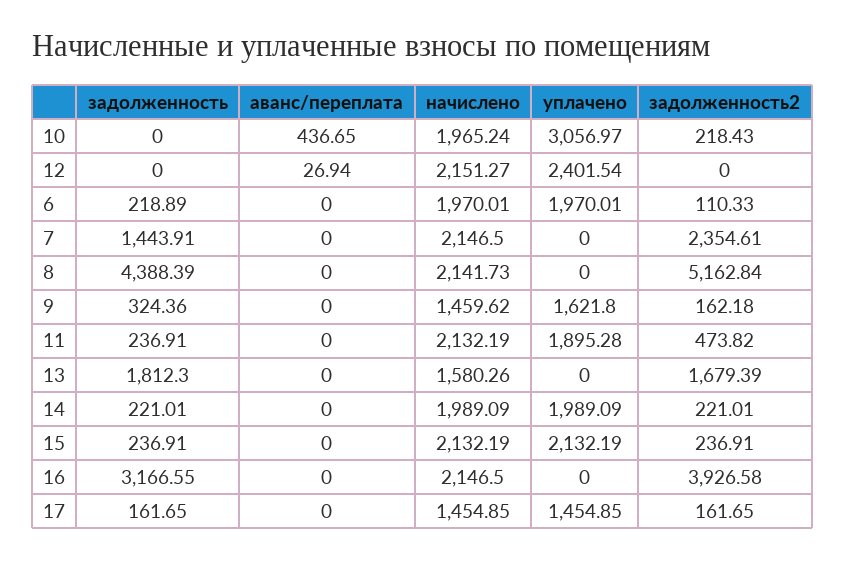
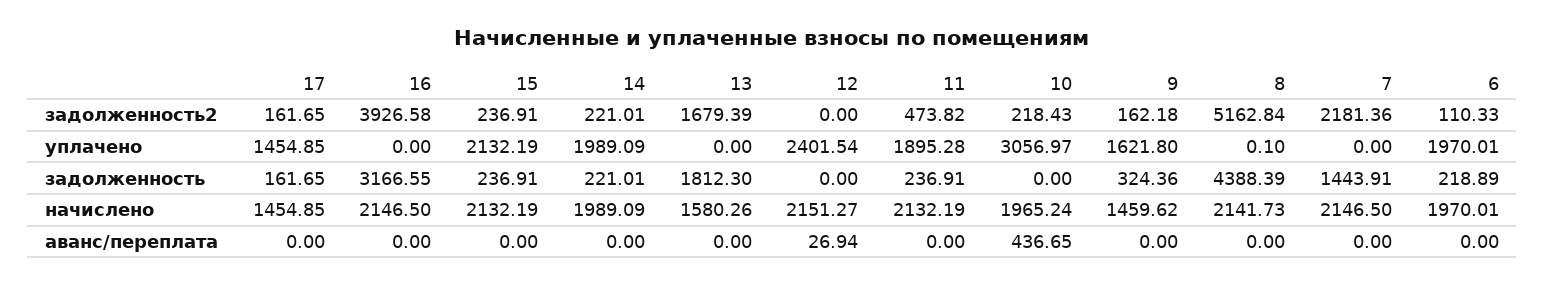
задолженность2, 7: 2354.61 -> 2181.36
уплачено, 8: 0 -> 0.1

